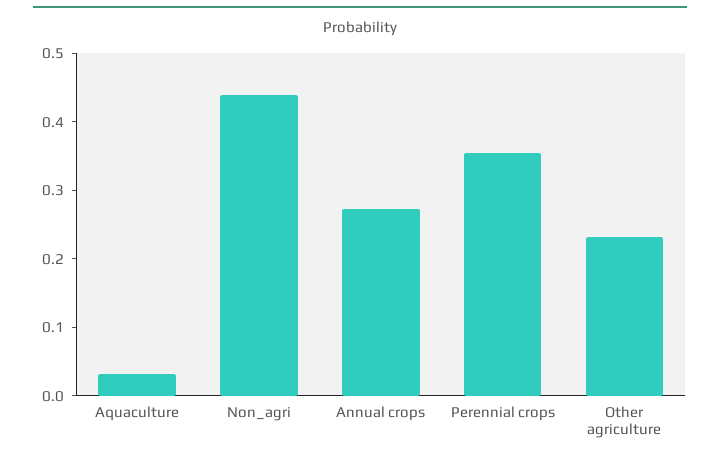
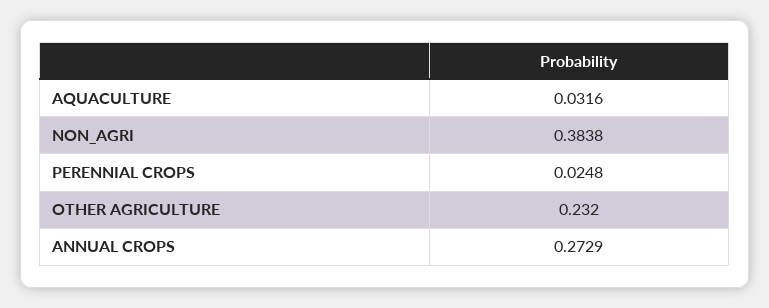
Non_agri: 0.44 -> 0.3838
Perennial crops: 0.36 -> 0.0248

